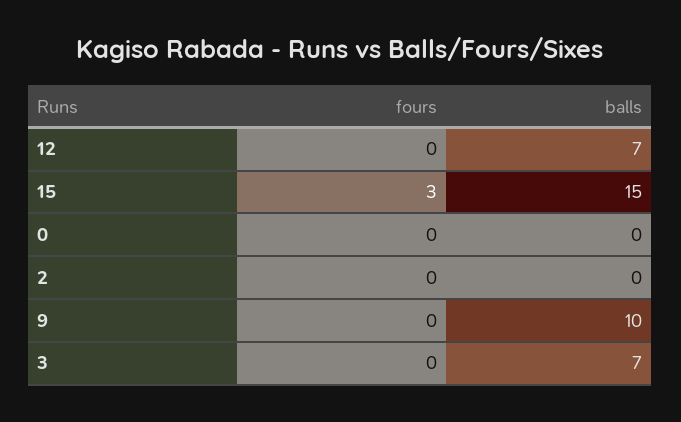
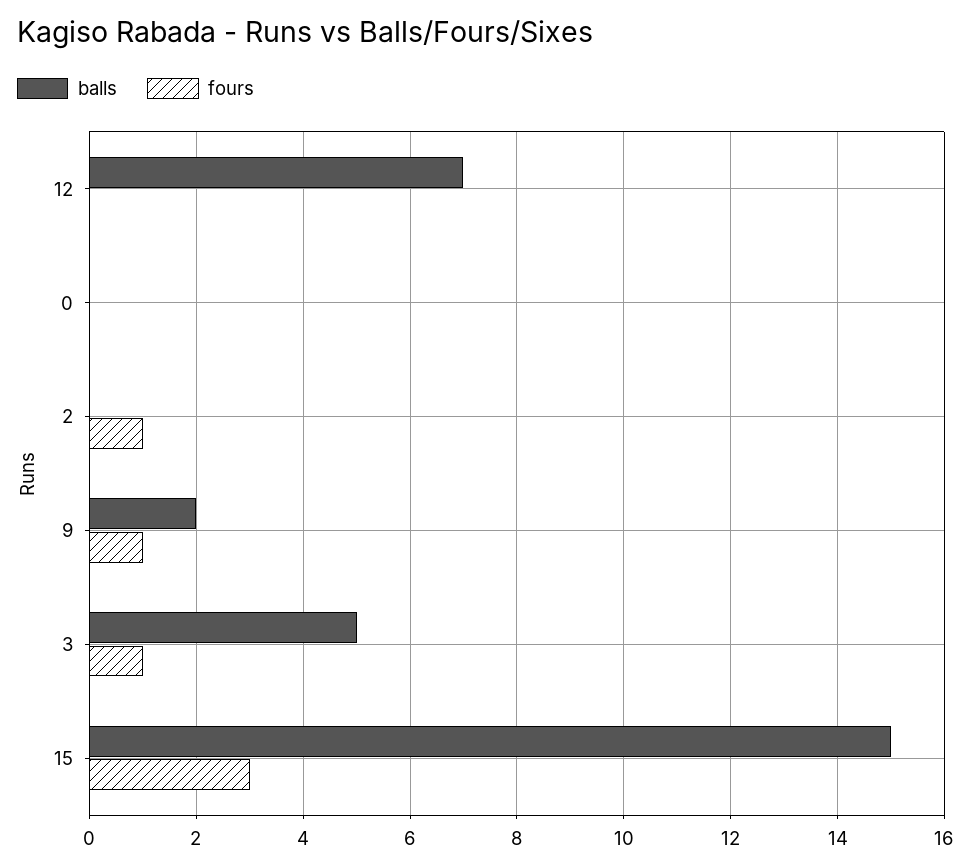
fours, 2: 0 -> 1
fours, 9: 0 -> 1
balls, 9: 10 -> 2
fours, 3: 0 -> 1
balls, 3: 7 -> 5

